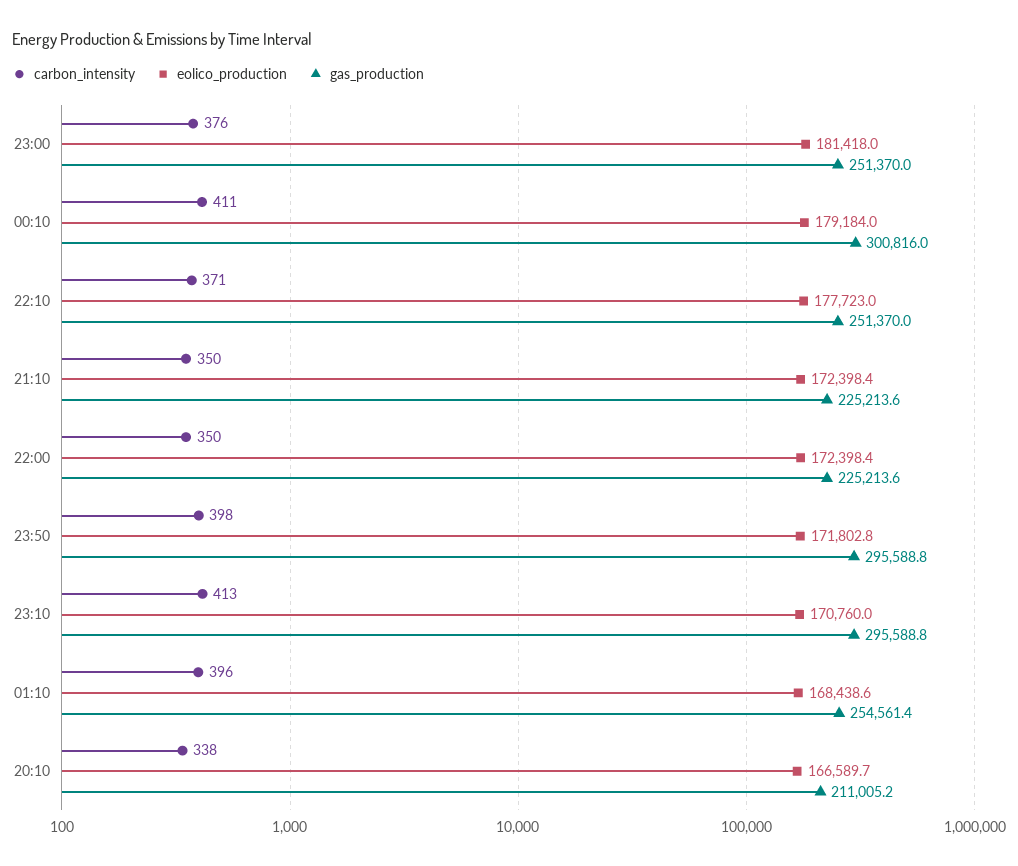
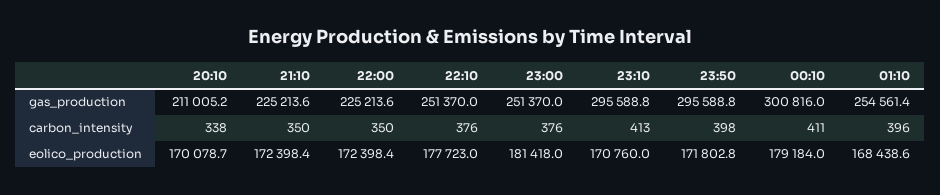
carbon_intensity, 22:10: 371 -> 376
eolico_production, 20:10: 166589.7 -> 170078.7

